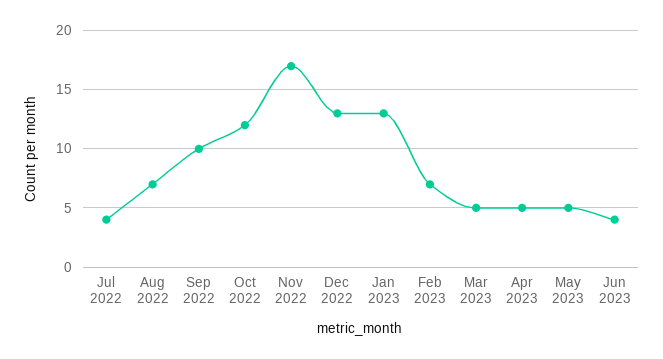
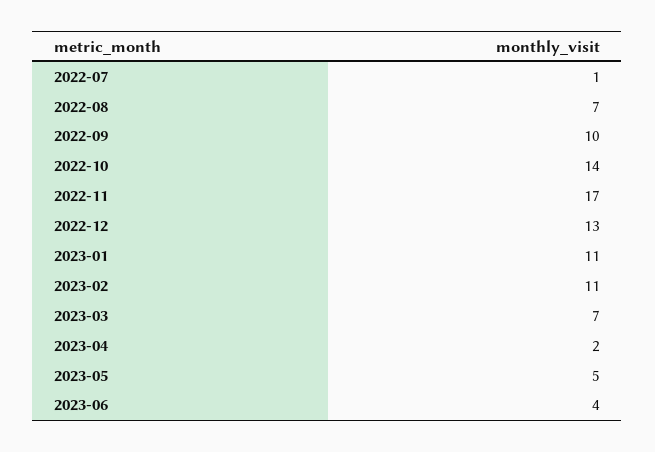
Jul 2022: 4 -> 1
Oct 2022: 12 -> 14
Jan 2023: 13 -> 11
Feb 2023: 7 -> 11
Mar 2023: 5 -> 7
Apr 2023: 5 -> 2

